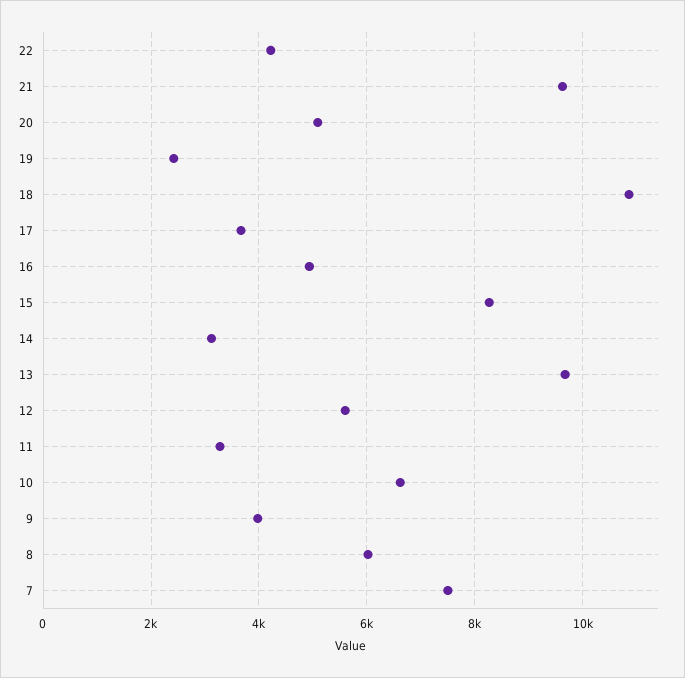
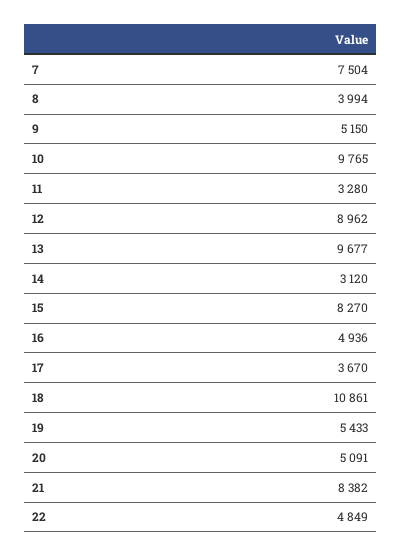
22: 4200 -> 4849
21: 9600 -> 8382
19: 2400 -> 5433
12: 5600 -> 8962
10: 6600 -> 9765
9: 4000 -> 5150
8: 6000 -> 3994

